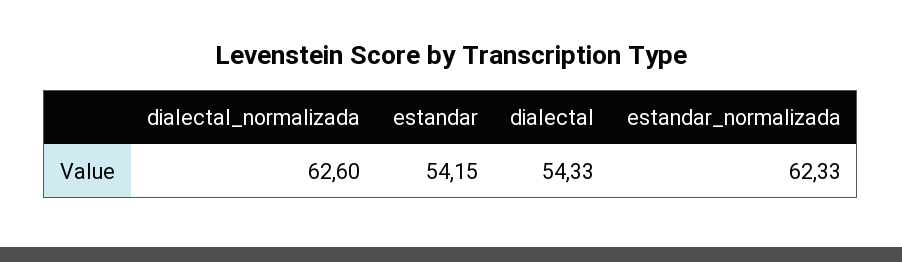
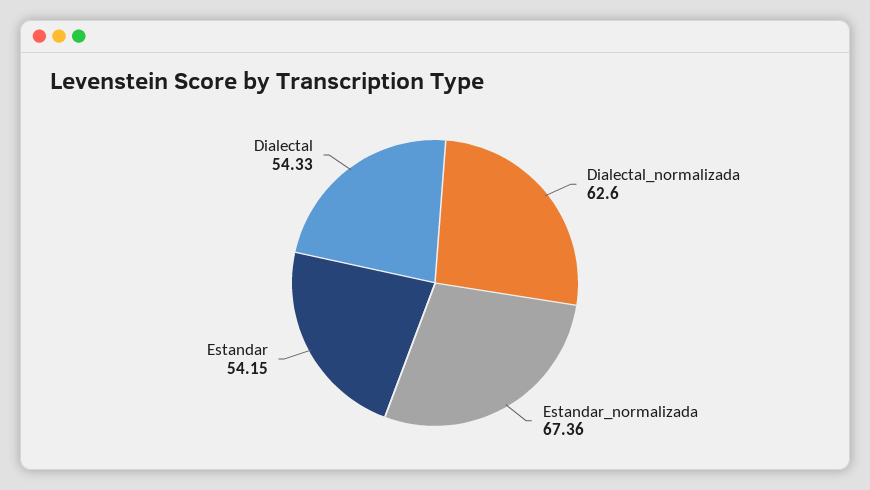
estandar_normalizada: 62.33 -> 67.36

